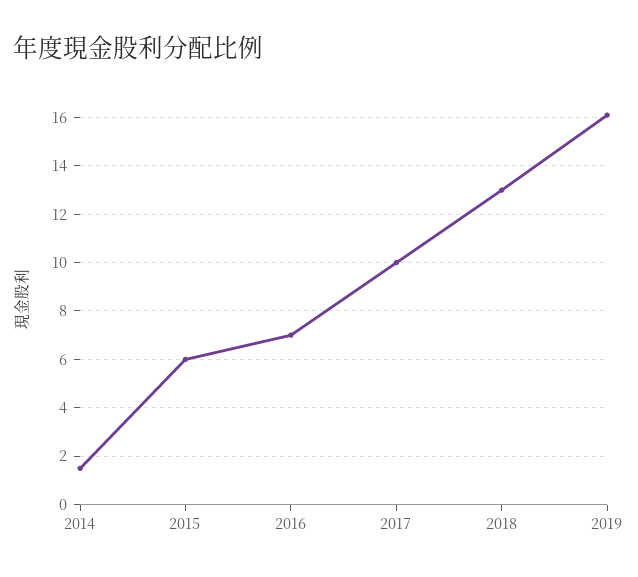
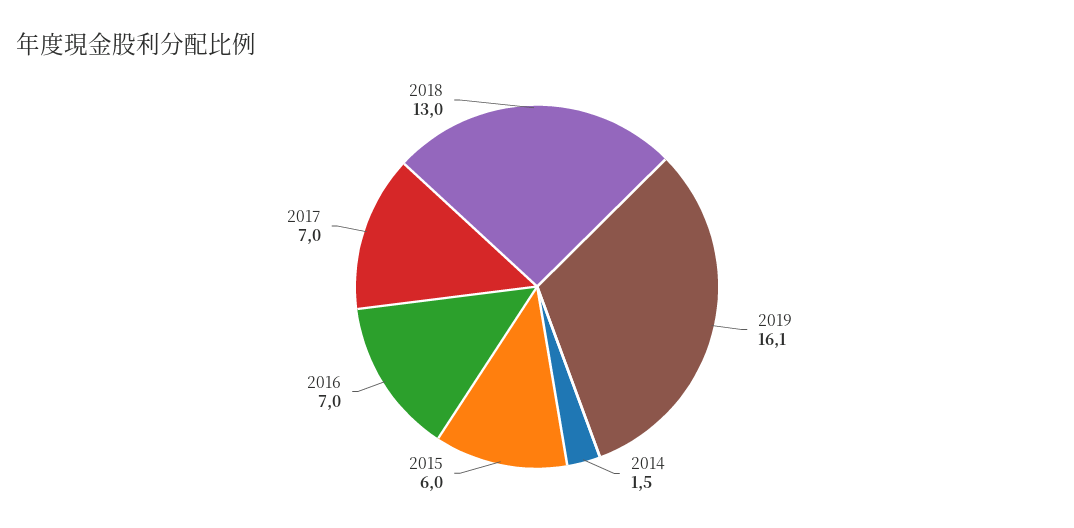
2017: 10 -> 7

